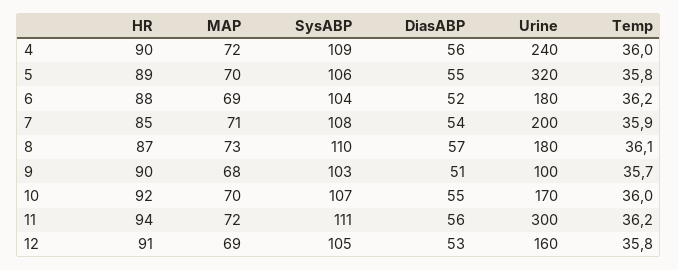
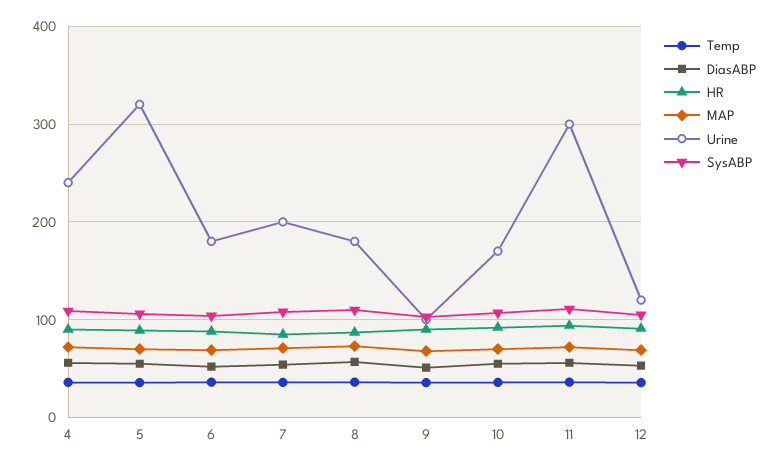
Urine, 12: 160 -> 120

